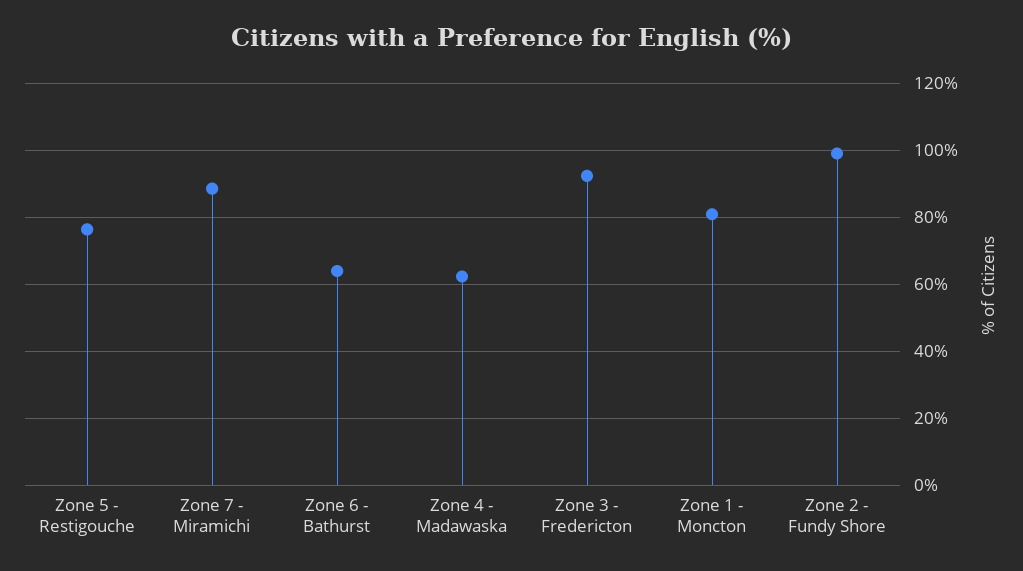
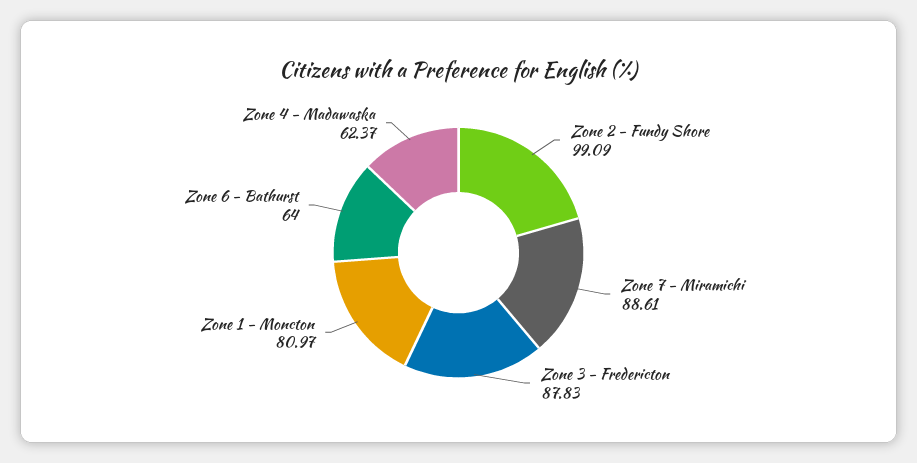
Zone 5 - Restigouche: 76 -> none
Zone 3 - Fredericton: 92 -> 87.83

